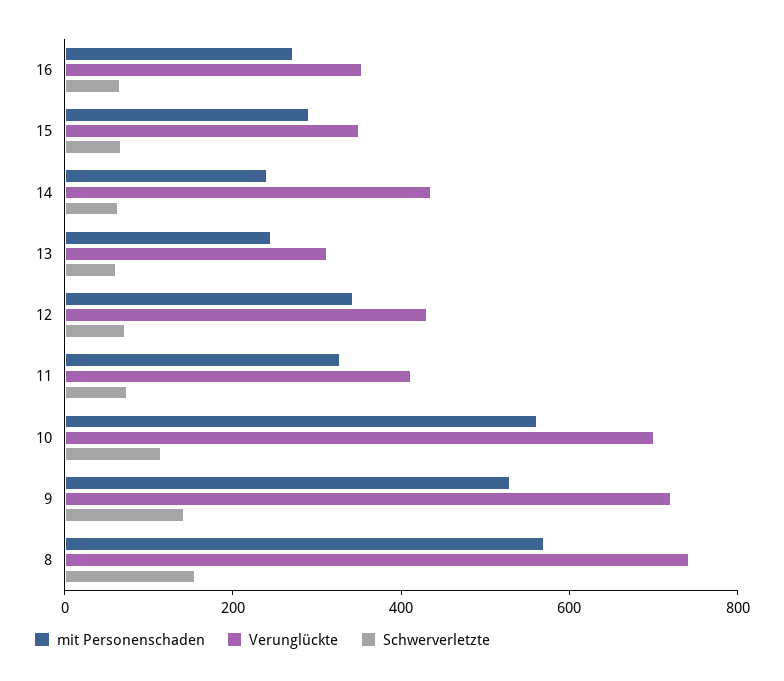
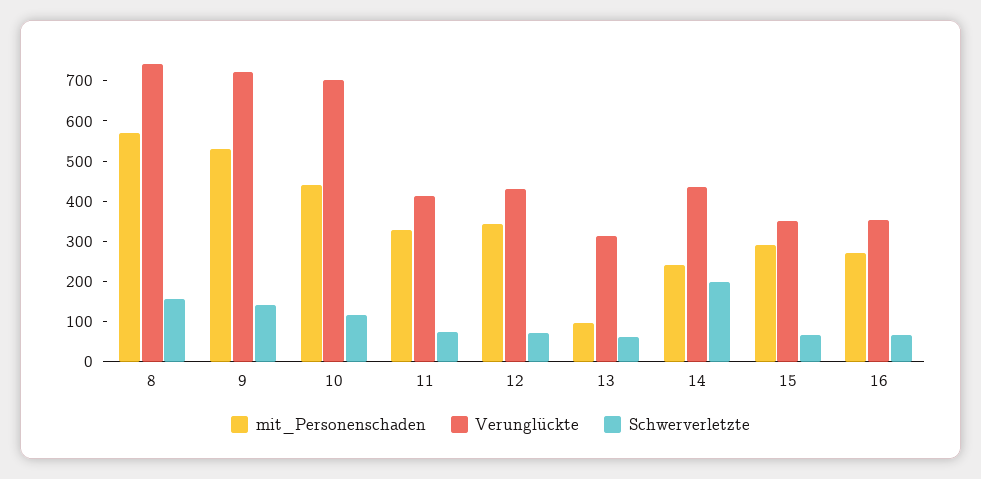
Schwerverletzte, 14: 50 -> 200
mit Personenschaden, 13: 250 -> 100
mit Personenschaden, 10: 550 -> 440

